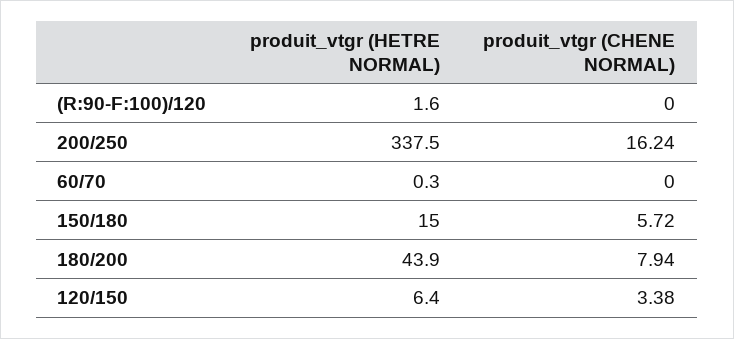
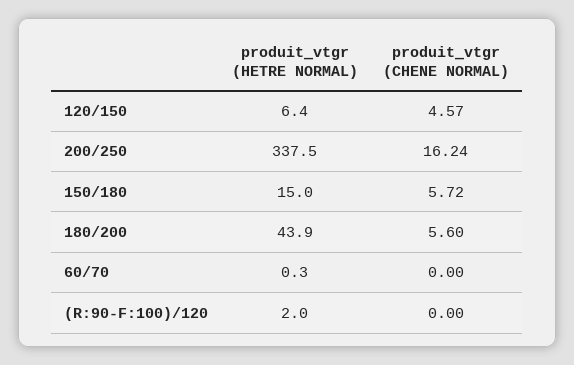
produit_vtgr (HETRE NORMAL), (R:90-F:100)/120: 1.6 -> 2
produit_vtgr (CHENE NORMAL), 180/200: 7.94 -> 5.6
produit_vtgr (CHENE NORMAL), 120/150: 3.38 -> 4.57

